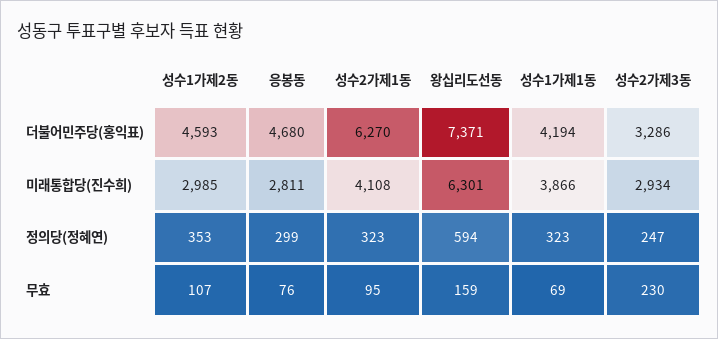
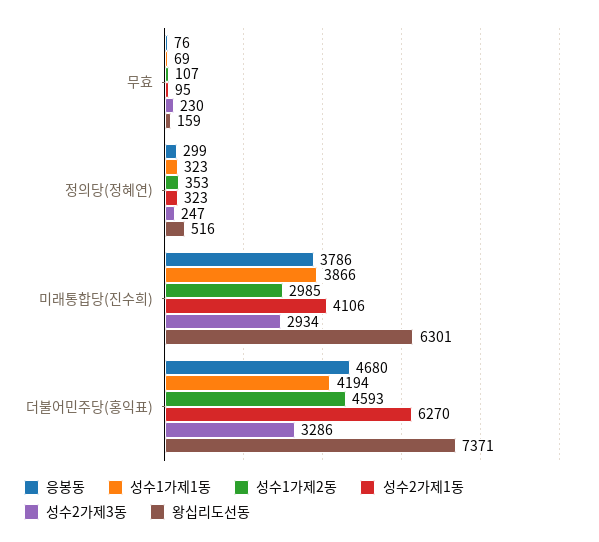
응봉동, 미래통합당(진수희): 2811 -> 3786
성수2가제1동, 미래통합당(진수희): 4108 -> 4106
왕십리도선동, 정의당(정혜연): 594 -> 516

